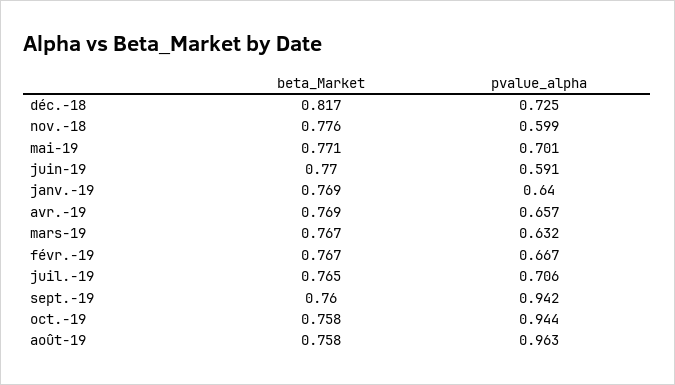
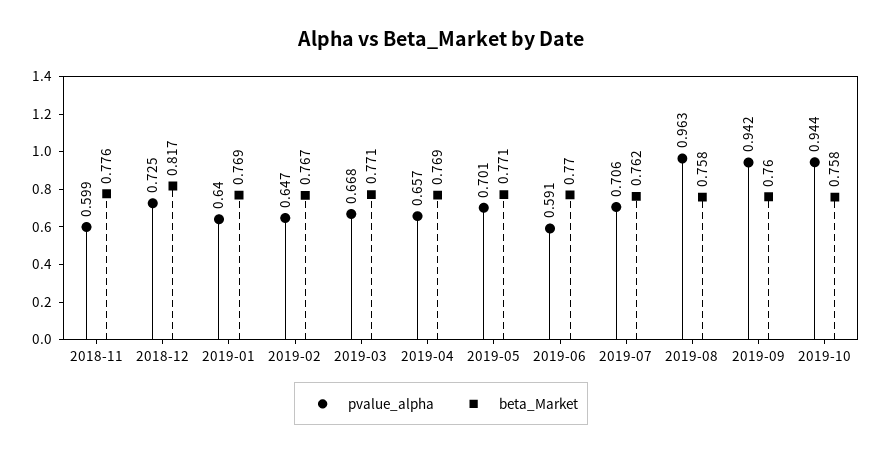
beta_Market, mars-19: 0.767 -> 0.771
pvalue_alpha, mars-19: 0.632 -> 0.668
pvalue_alpha, févr.-19: 0.667 -> 0.647
beta_Market, juil.-19: 0.765 -> 0.762

